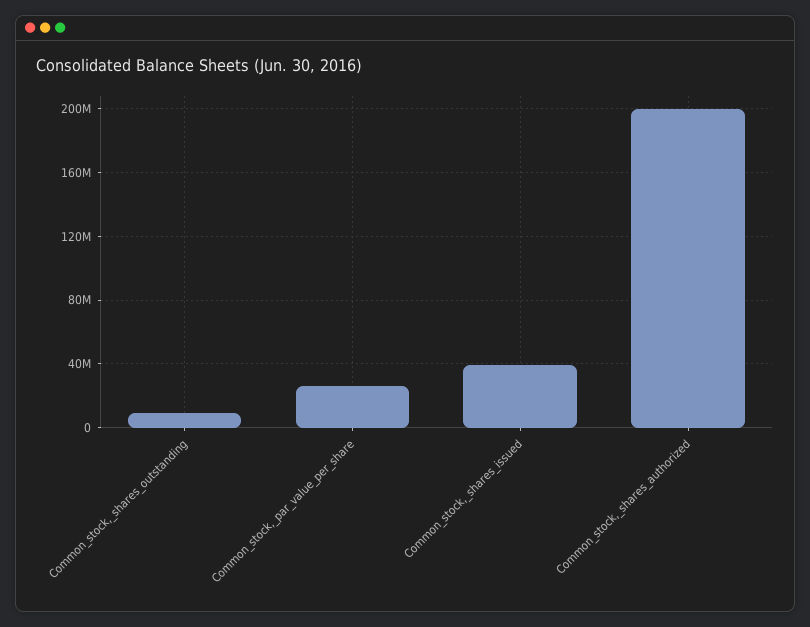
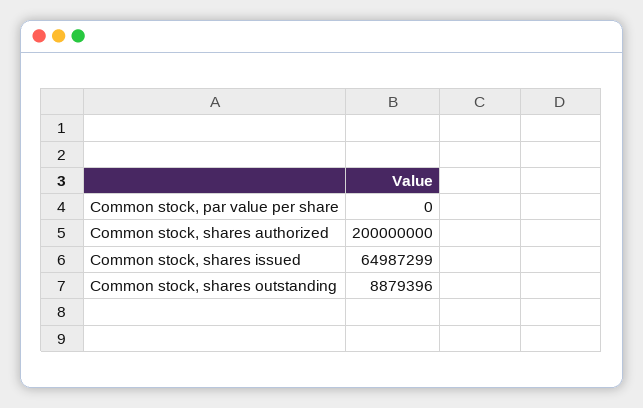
Common_stock,_par_value_per_share: 25000000 -> 0
Common_stock,_shares_issued: 40000000 -> 64987299

